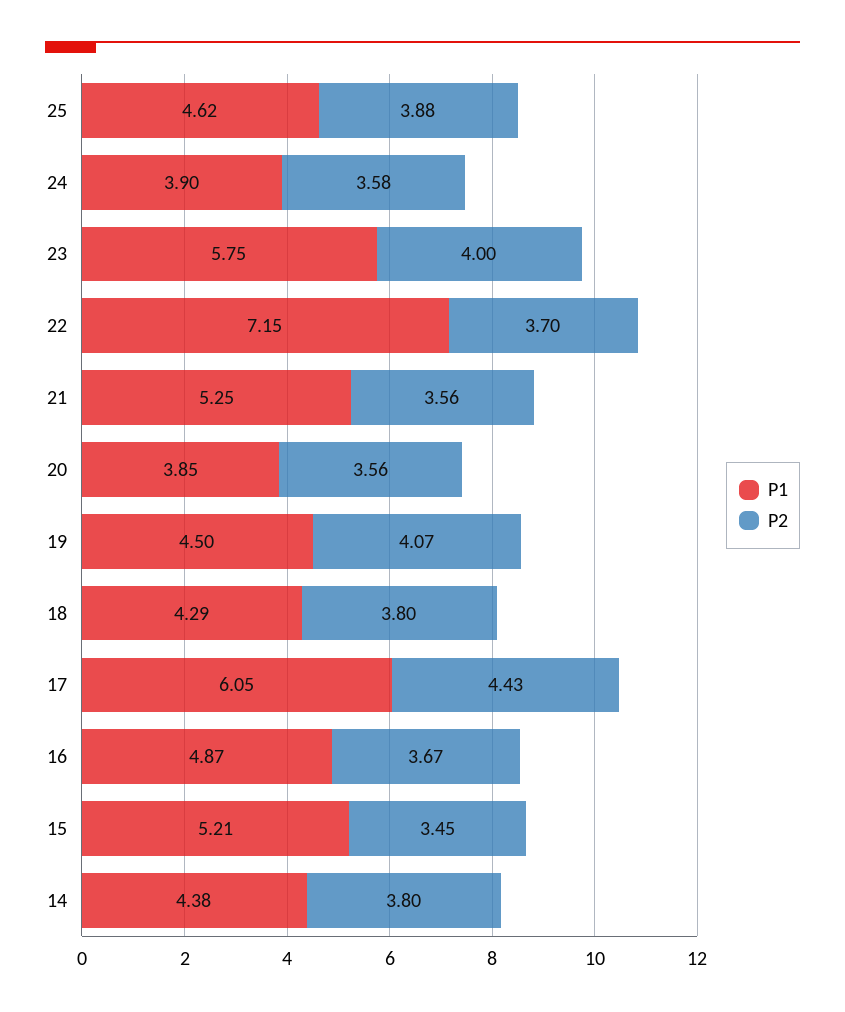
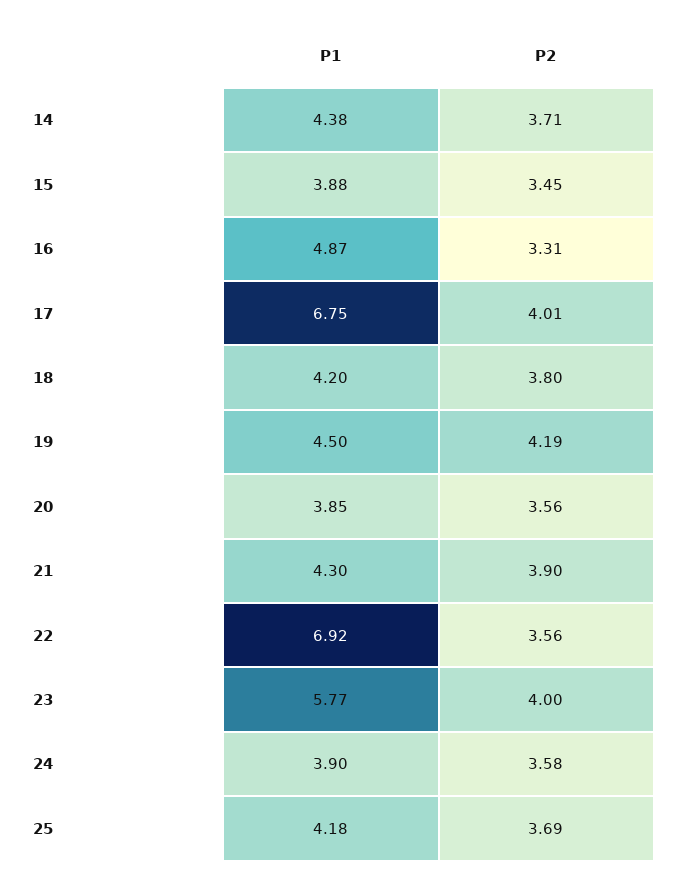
P1, 25: 4.62 -> 4.18
P2, 25: 3.88 -> 3.69
P1, 23: 5.75 -> 5.77
P1, 22: 7.15 -> 6.92
P2, 22: 3.7 -> 3.56
P1, 21: 5.25 -> 4.3
P2, 21: 3.56 -> 3.9
P2, 19: 4.07 -> 4.19
P1, 18: 4.29 -> 4.2
P1, 17: 6.05 -> 6.75
P2, 17: 4.43 -> 4.01
P2, 16: 3.67 -> 3.31
P1, 15: 5.21 -> 3.88
P2, 14: 3.8 -> 3.71

